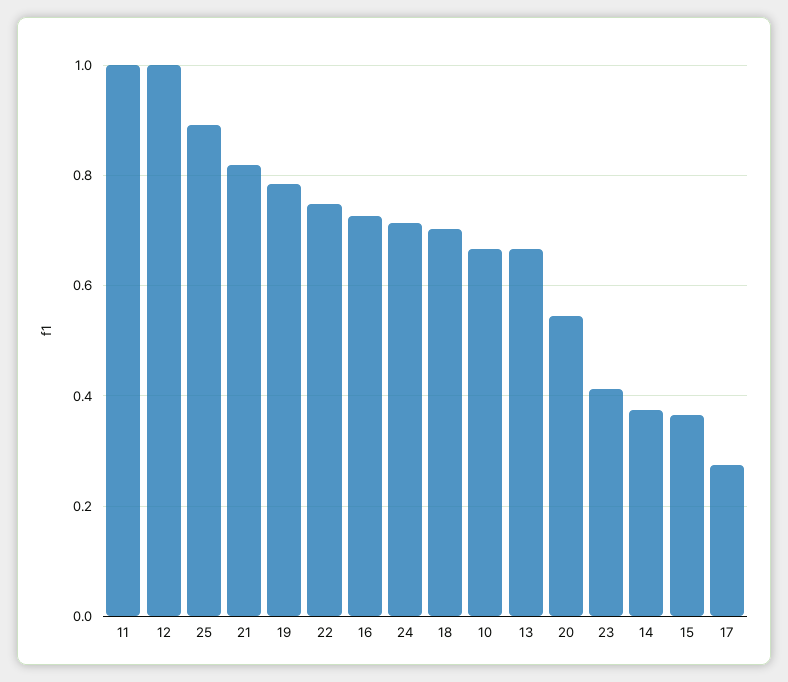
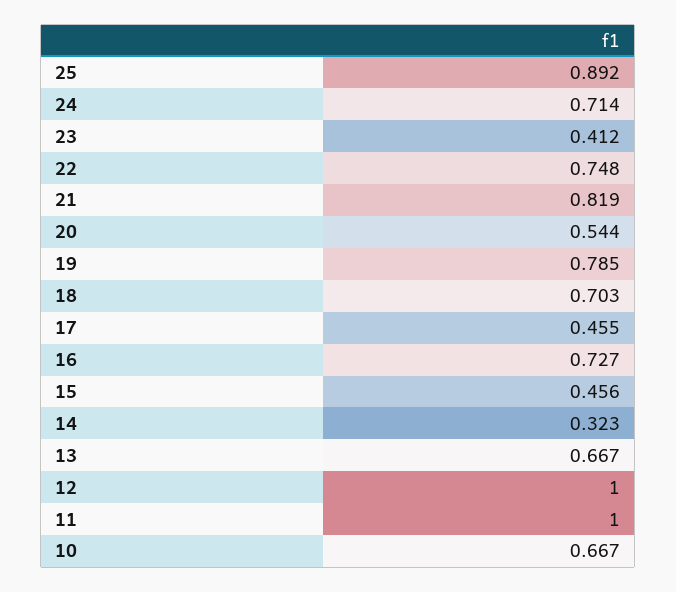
14: 0.38 -> 0.323
15: 0.36 -> 0.456
17: 0.28 -> 0.455

